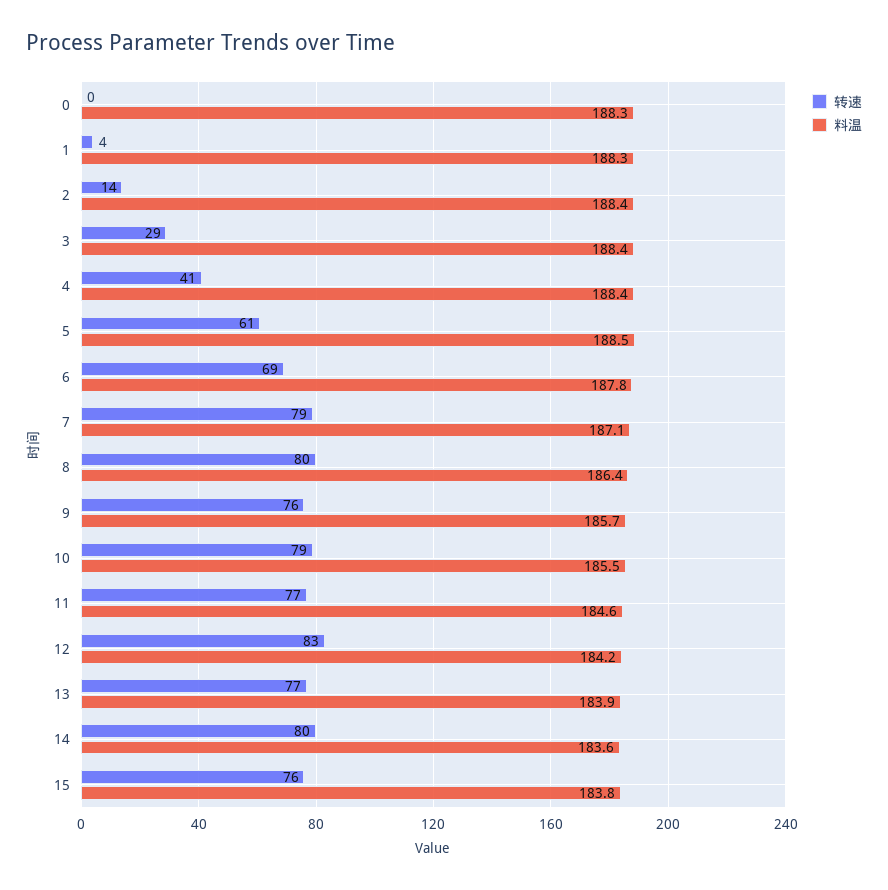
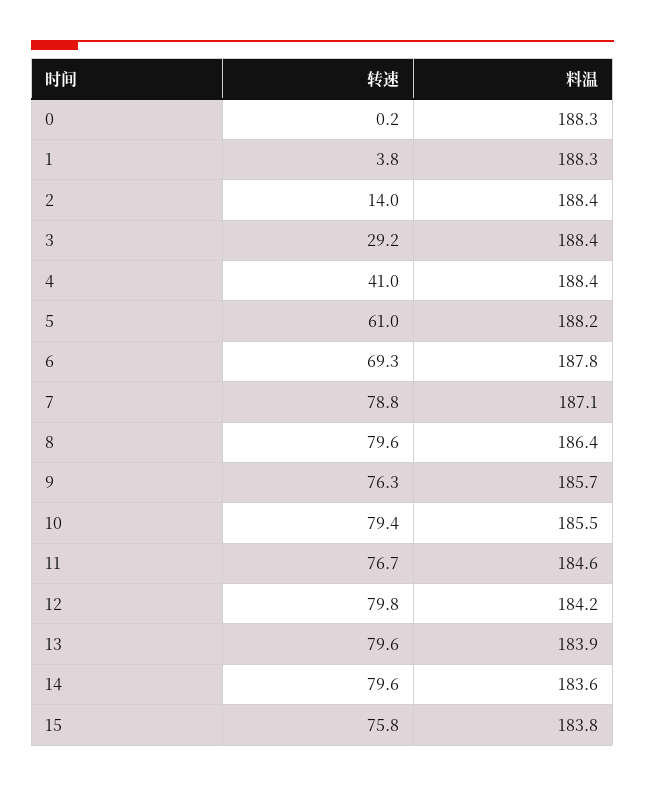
料温, 5: 188.5 -> 188.2
转速, 12: 83 -> 79.8
转速, 13: 77 -> 79.6

